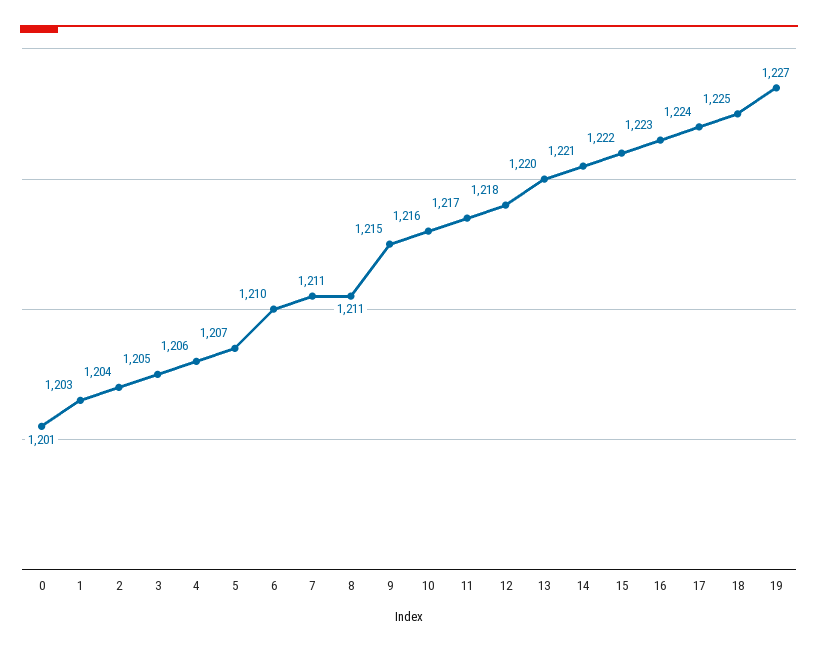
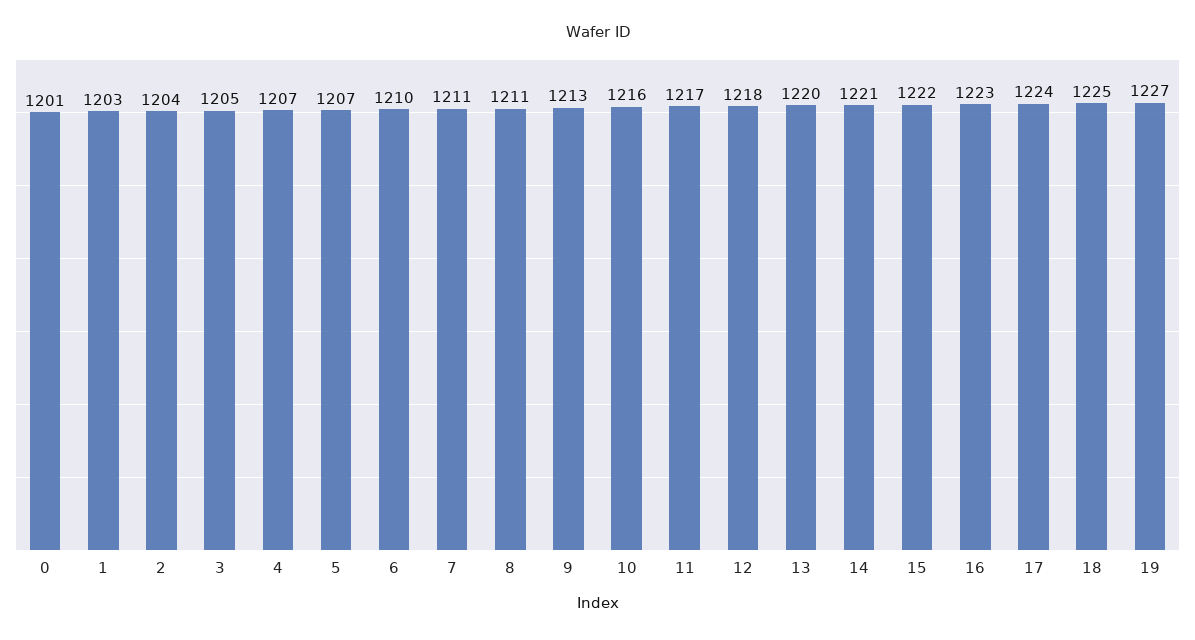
4: 1206 -> 1207
9: 1215 -> 1213

